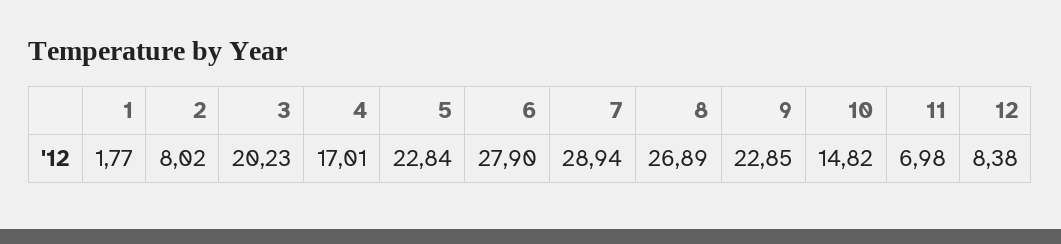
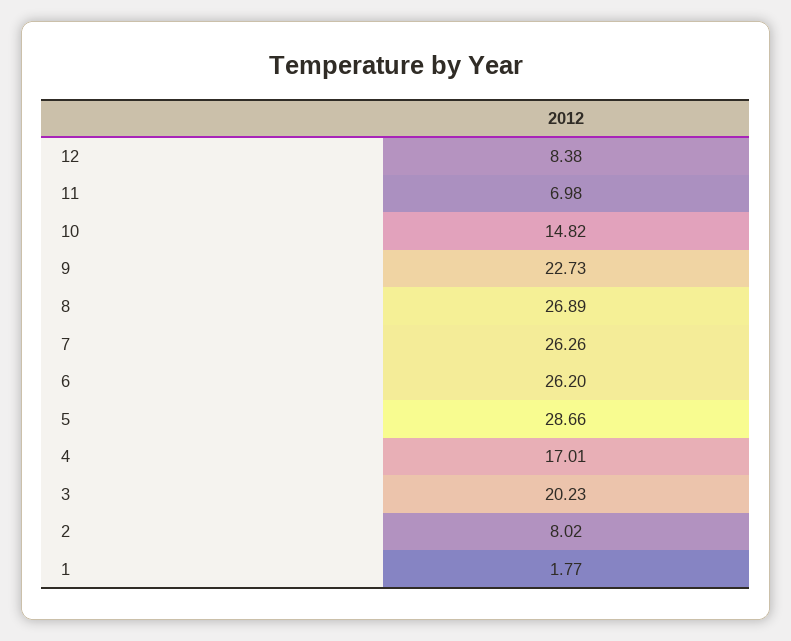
5: 22.84 -> 28.66
6: 27.9 -> 26.2
7: 28.94 -> 26.26
9: 22.85 -> 22.73

